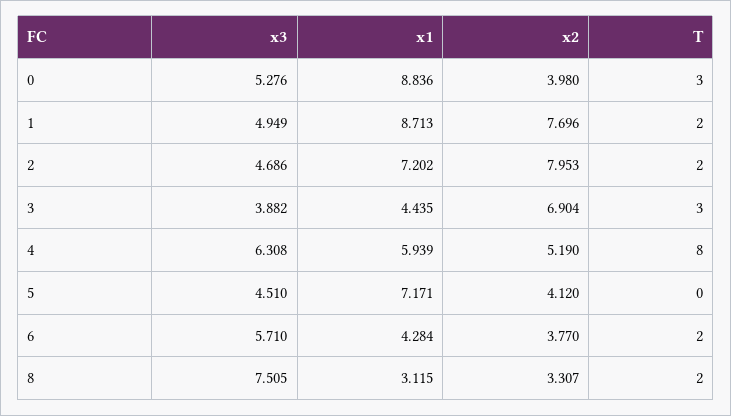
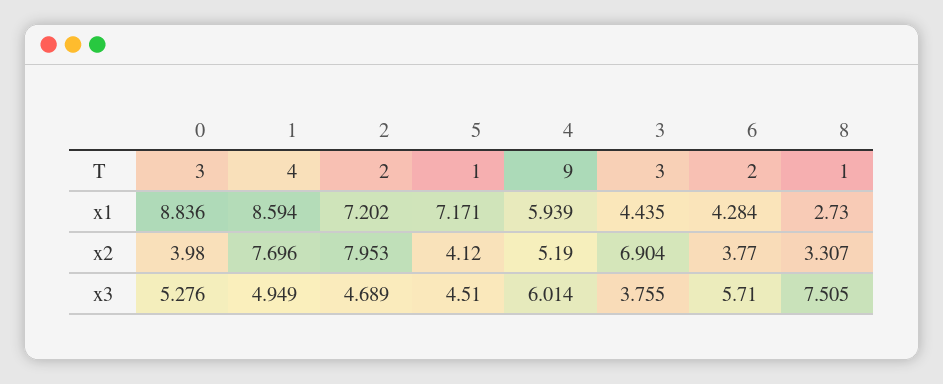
x1, 1: 8.713 -> 8.594
T, 1: 2 -> 4
x3, 2: 4.686 -> 4.689
x3, 3: 3.882 -> 3.755
x3, 4: 6.308 -> 6.014
T, 4: 8 -> 9
T, 5: 0 -> 1
x1, 8: 3.115 -> 2.73
T, 8: 2 -> 1

